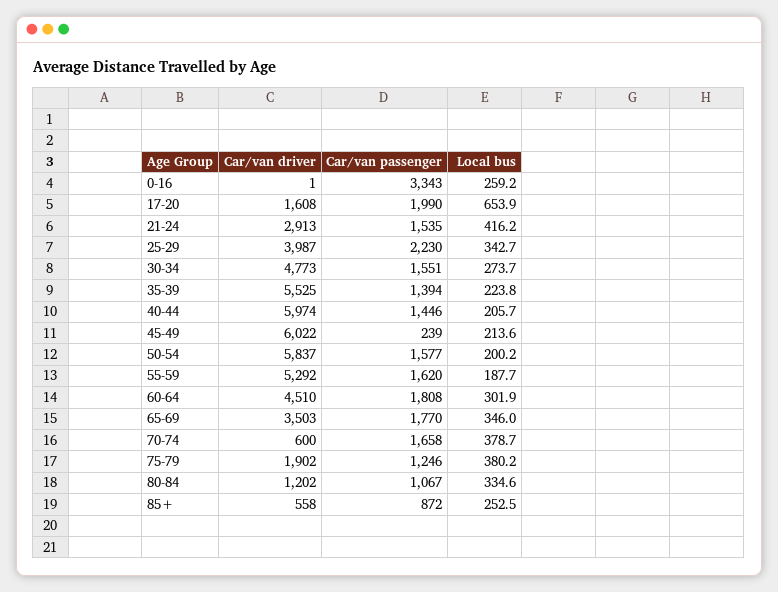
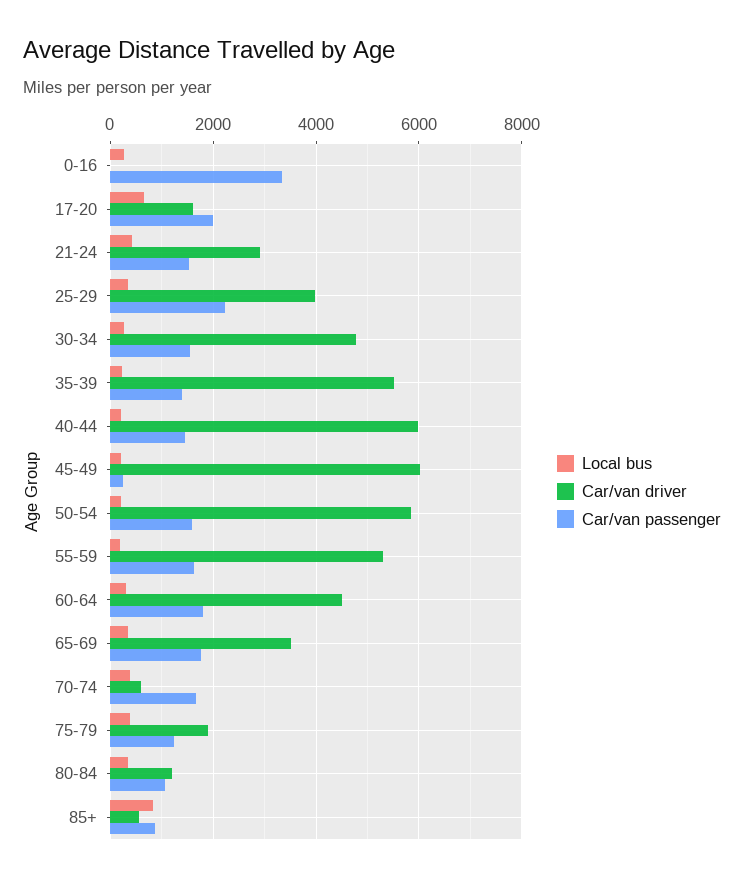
Local bus, 85+: 252.5 -> 800

